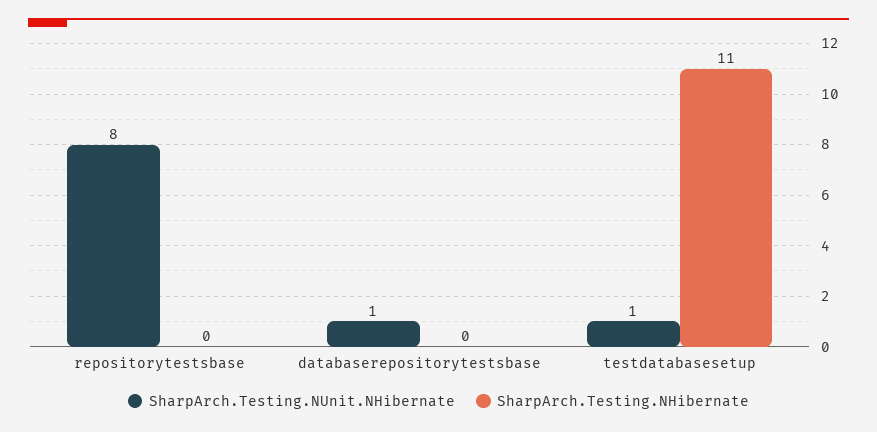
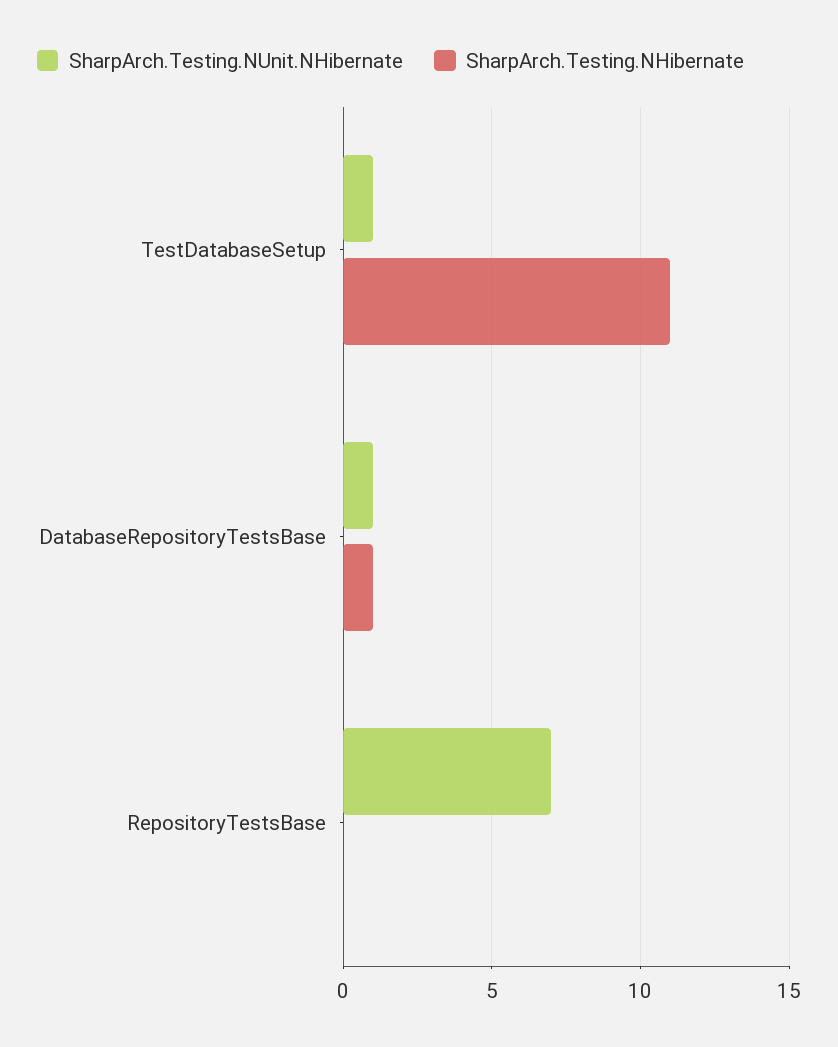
SharpArch.Testing.NUnit.NHibernate, repositorytestsbase: 8 -> 7
SharpArch.Testing.NHibernate, databaserepositorytestsbase: 0 -> 1

